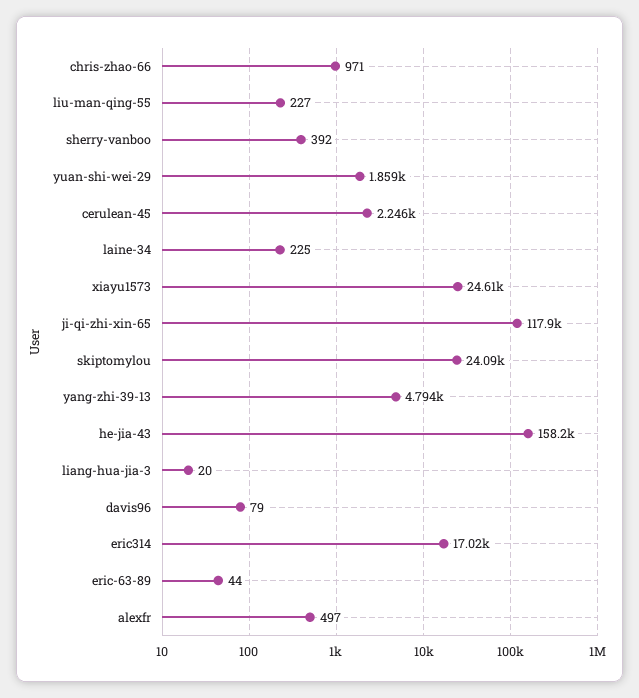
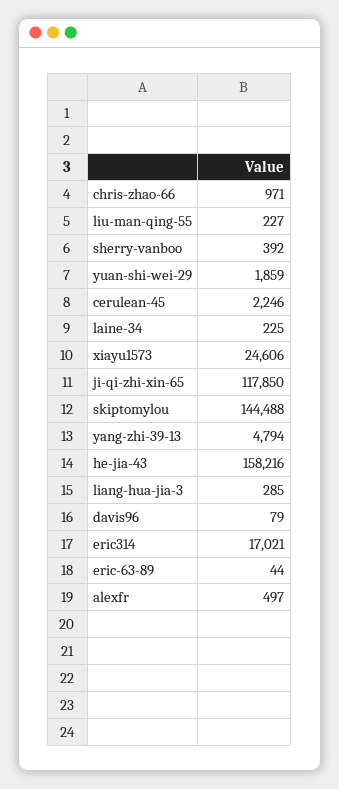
skiptomylou: 24090 -> 144488
liang-hua-jia-3: 20 -> 285

